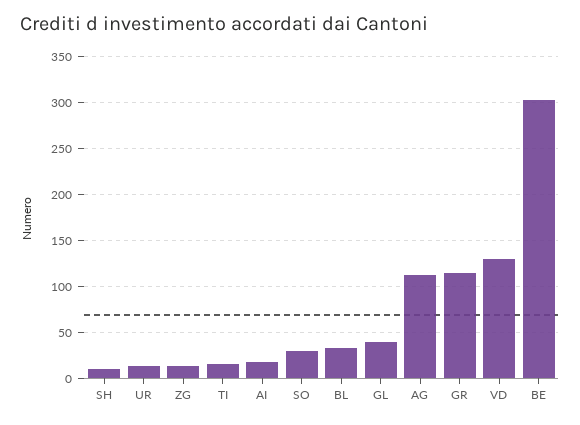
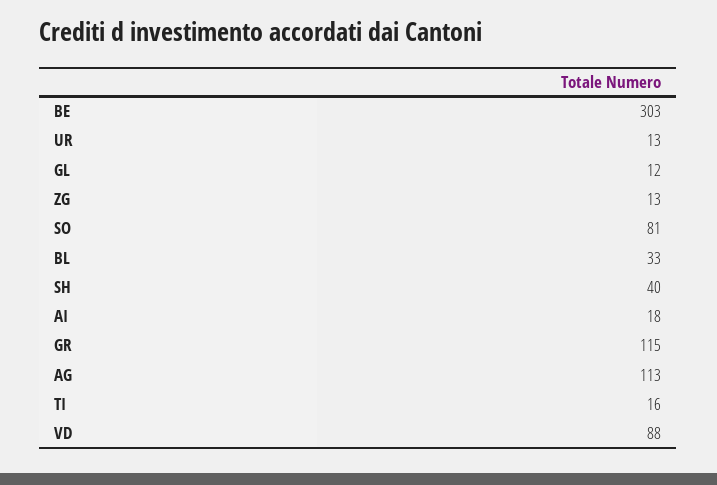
SH: 10 -> 40
SO: 30 -> 81
GL: 40 -> 12
VD: 130 -> 88

